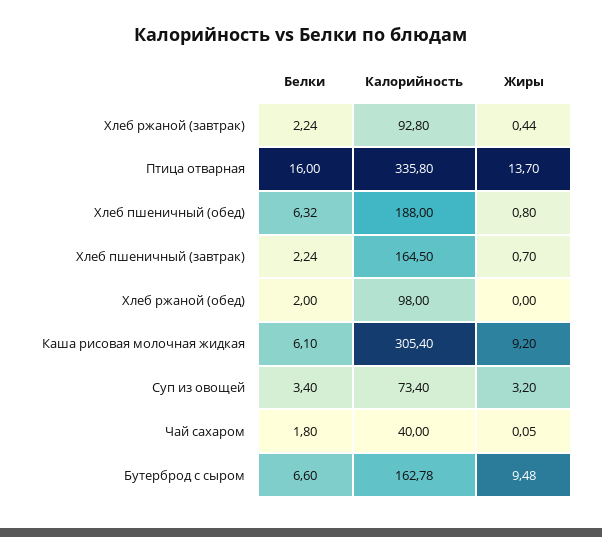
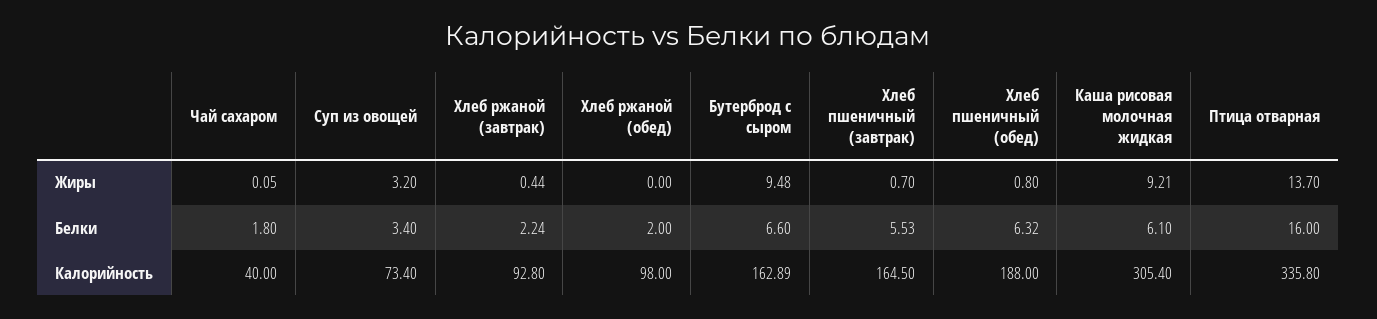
Белки, Хлеб пшеничный (завтрак): 2.24 -> 5.53
Жиры, Каша рисовая молочная жидкая: 9.2 -> 9.21
Калорийность, Бутерброд с сыром: 162.78 -> 162.89

